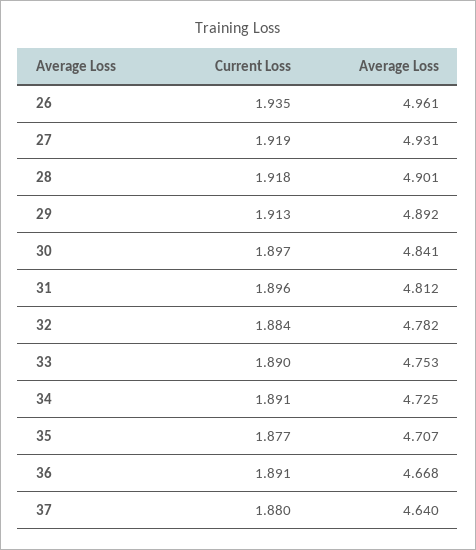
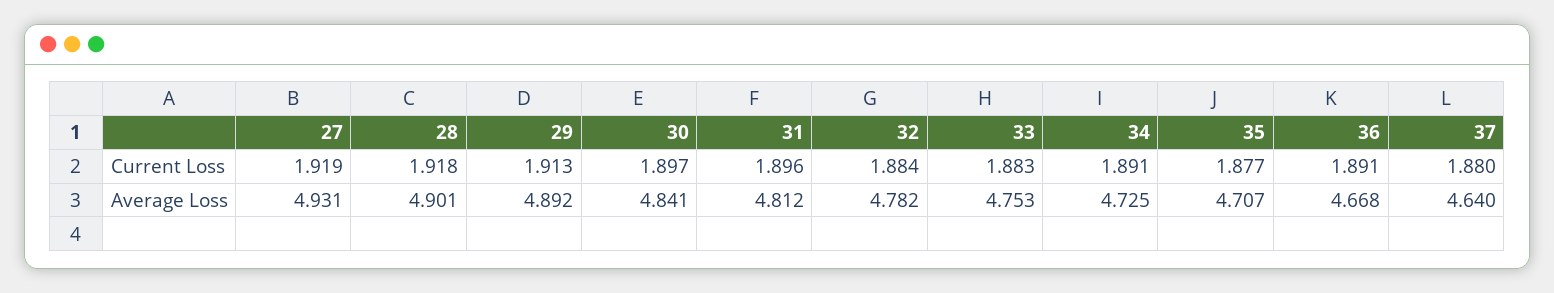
Current Loss, 26: 1.935 -> none
Average Loss, 26: 4.961 -> none
Current Loss, 33: 1.89 -> 1.883

